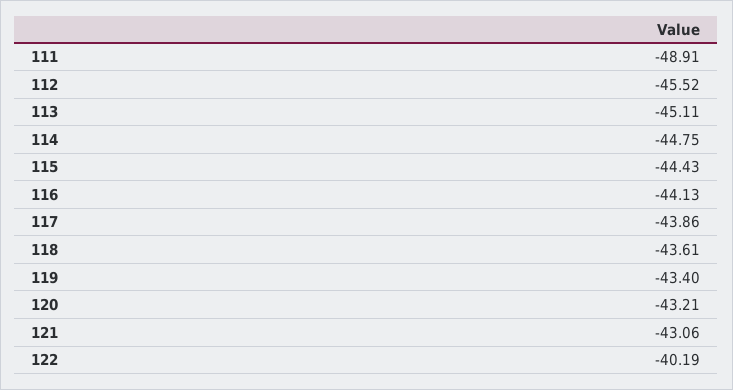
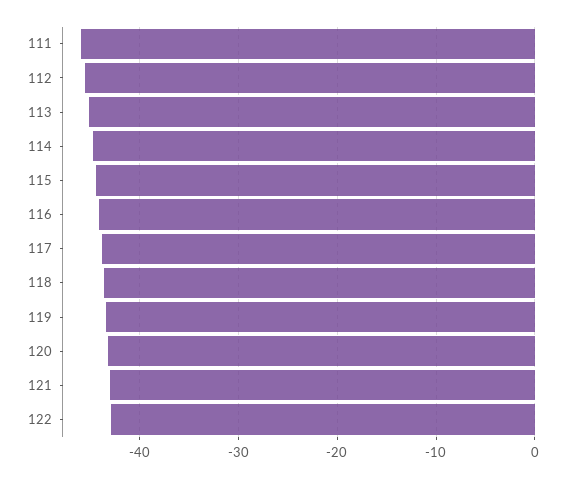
111: -48.91 -> -46
122: -40.19 -> -43

